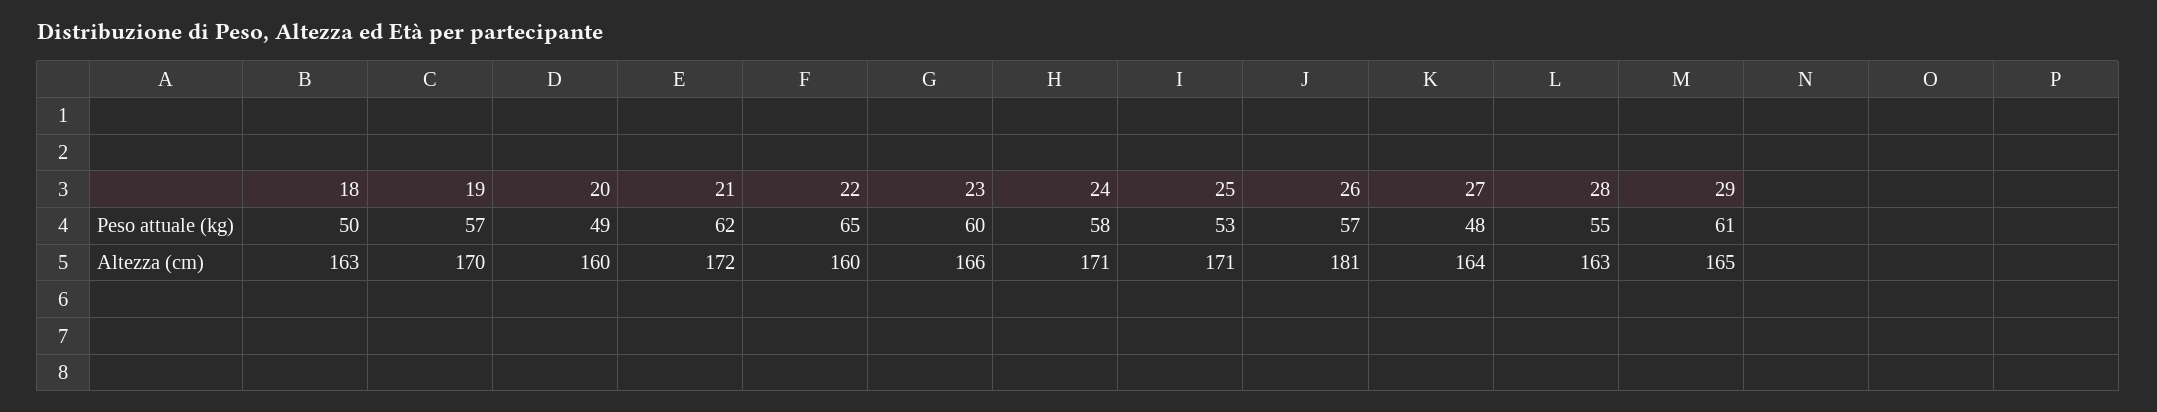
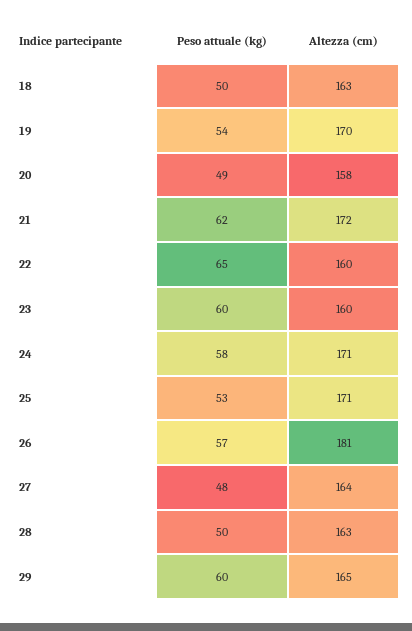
19, Peso attuale (kg): 57 -> 54
28, Peso attuale (kg): 55 -> 50
29, Peso attuale (kg): 61 -> 60
20, Altezza (cm): 160 -> 158
23, Altezza (cm): 166 -> 160

